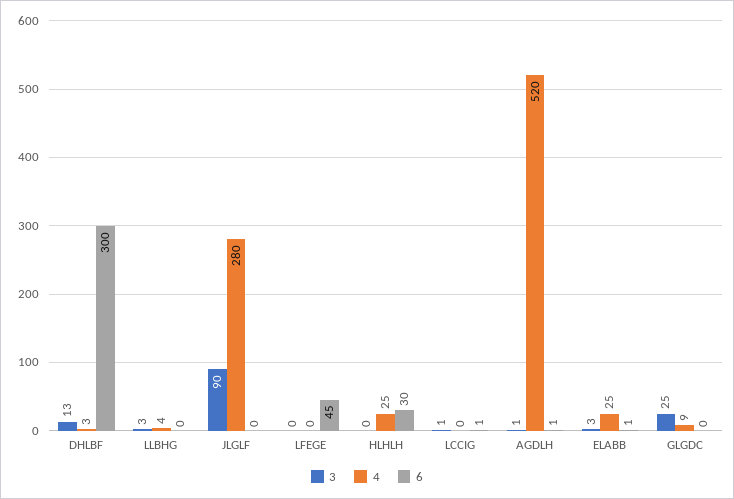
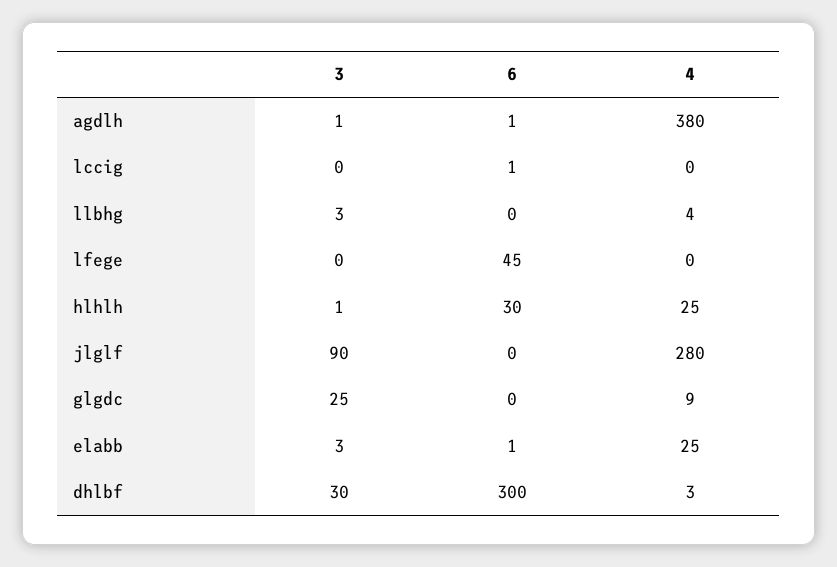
3, DHLBF: 13 -> 30
3, HLHLH: 0 -> 1
3, LCCIG: 1 -> 0
4, AGDLH: 520 -> 380

